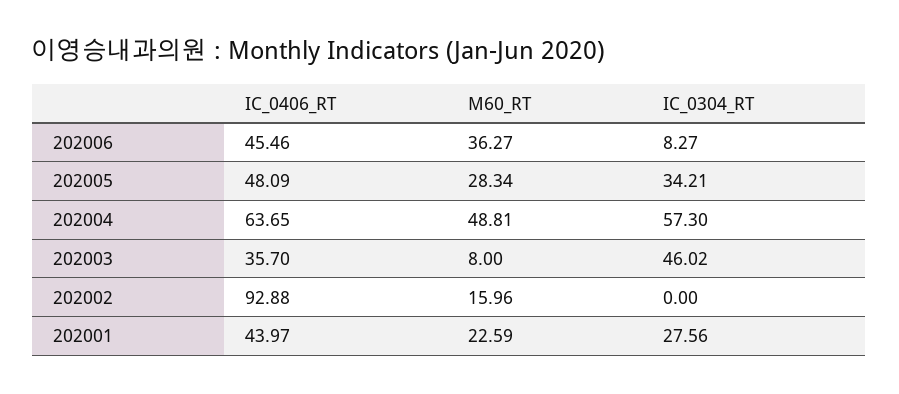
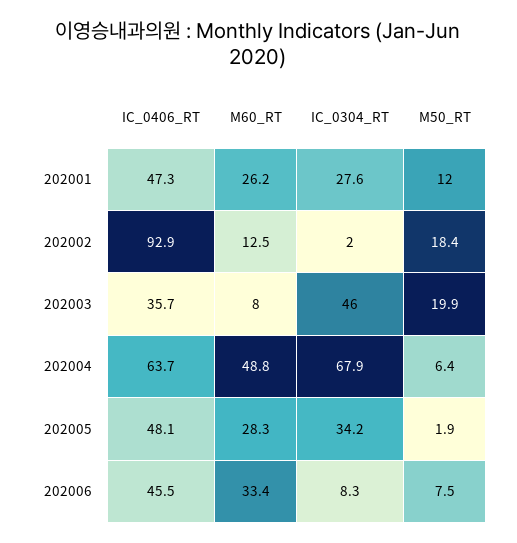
M60_RT, 202006: 36.27 -> 33.4
IC_0304_RT, 202004: 57.3 -> 67.9
M60_RT, 202002: 15.96 -> 12.5
IC_0304_RT, 202002: 0 -> 2
IC_0406_RT, 202001: 43.97 -> 47.3
M60_RT, 202001: 22.59 -> 26.2
M50_RT, 202001: none -> 12
M50_RT, 202002: none -> 18.4
M50_RT, 202003: none -> 19.9
M50_RT, 202004: none -> 6.4
M50_RT, 202005: none -> 1.9
M50_RT, 202006: none -> 7.5

